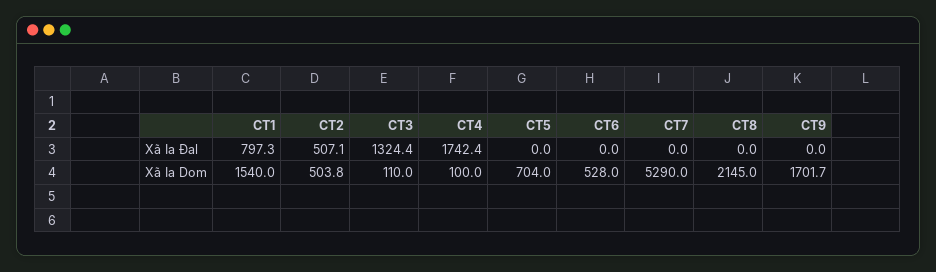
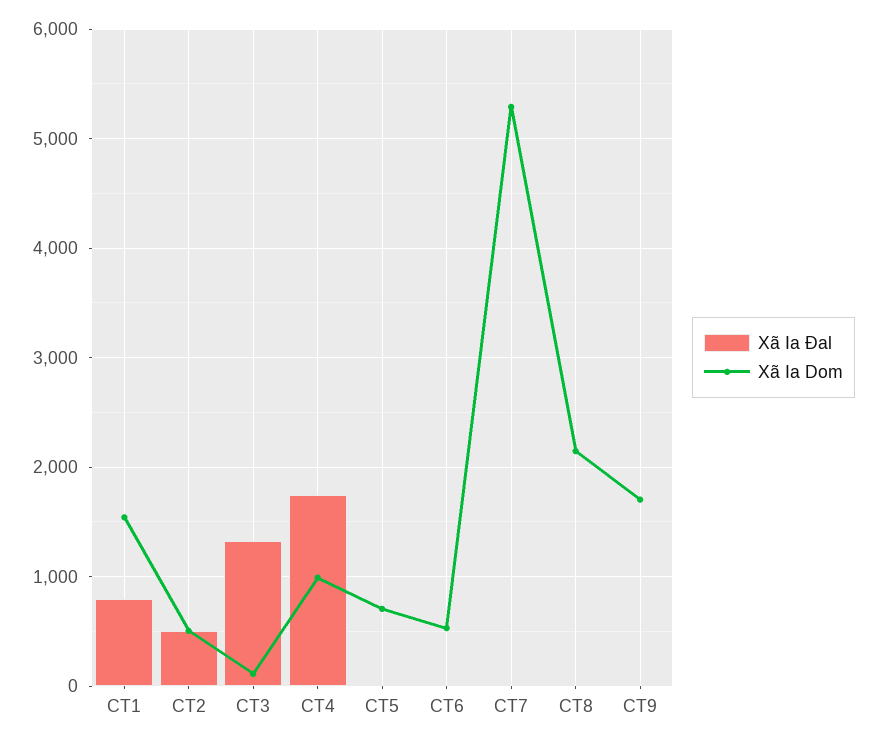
Xã Ia Dom, CT4: 100 -> 1000

